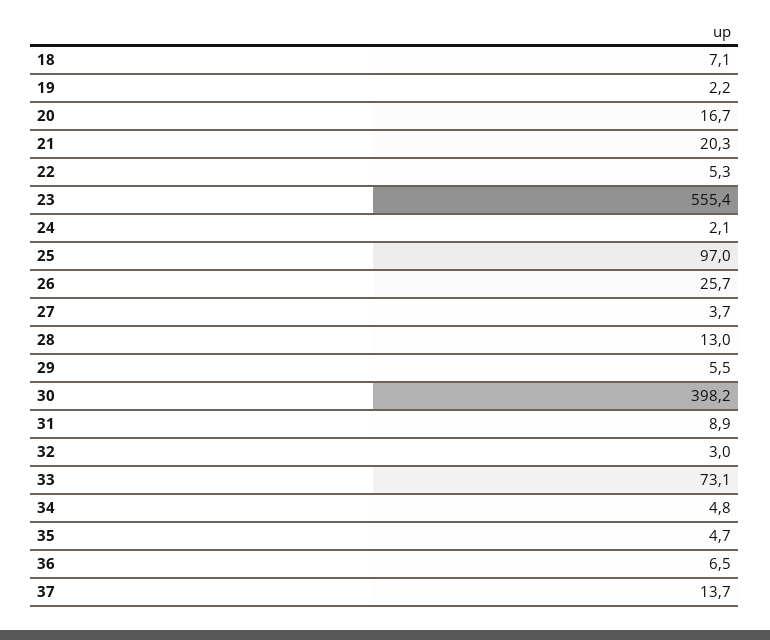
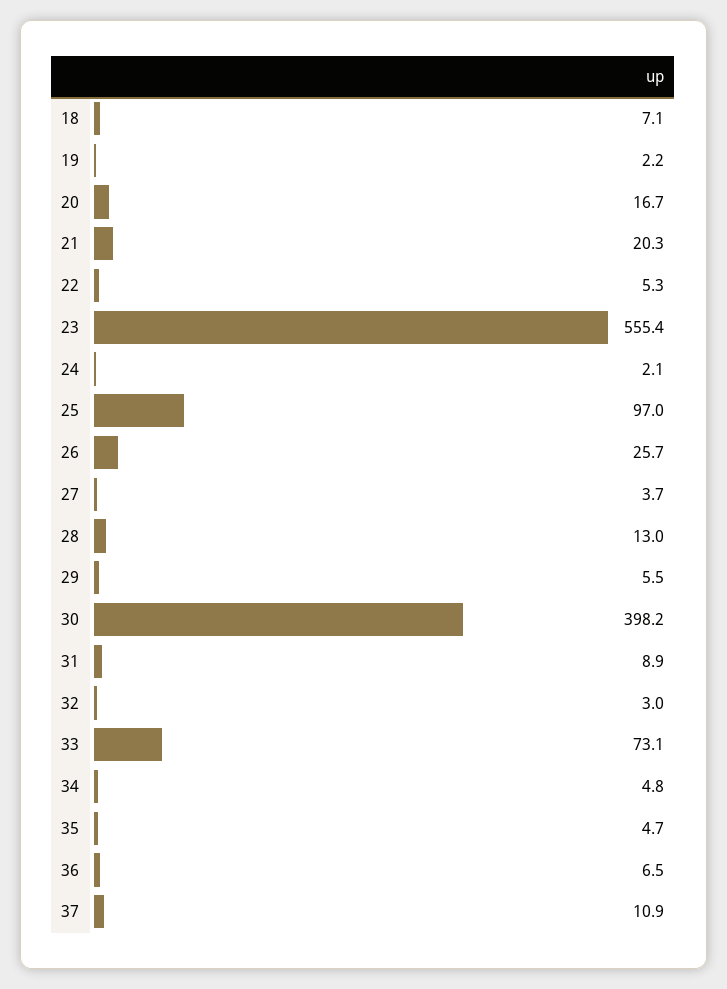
37: 13.7 -> 10.9

